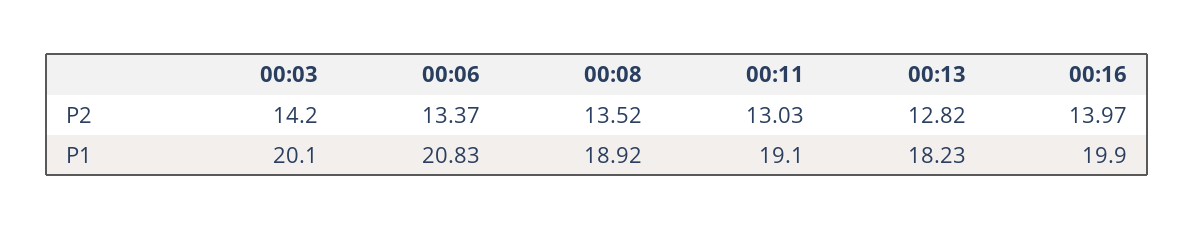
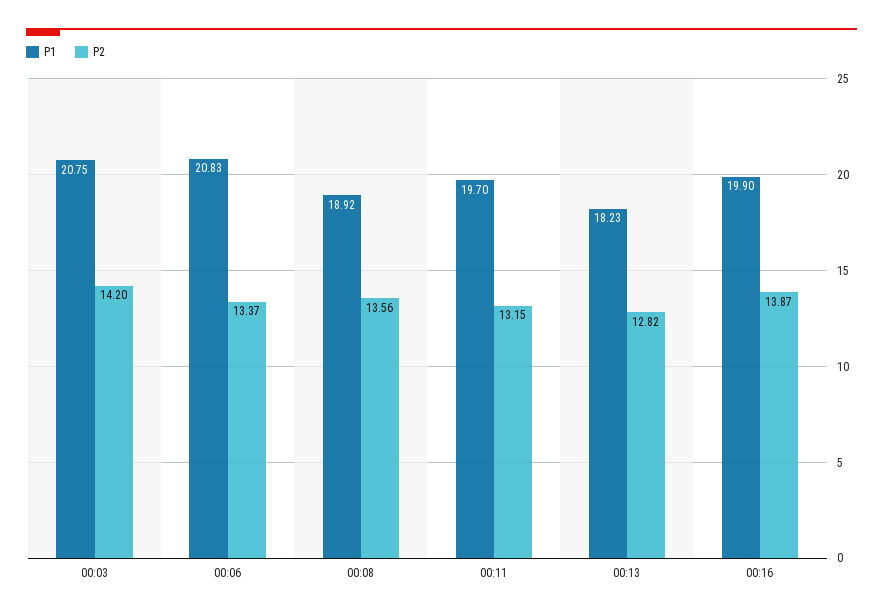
P2, 00:08: 13.52 -> 13.56
P2, 00:11: 13.03 -> 13.15
P2, 00:16: 13.97 -> 13.87
P1, 00:03: 20.1 -> 20.75
P1, 00:11: 19.1 -> 19.7

